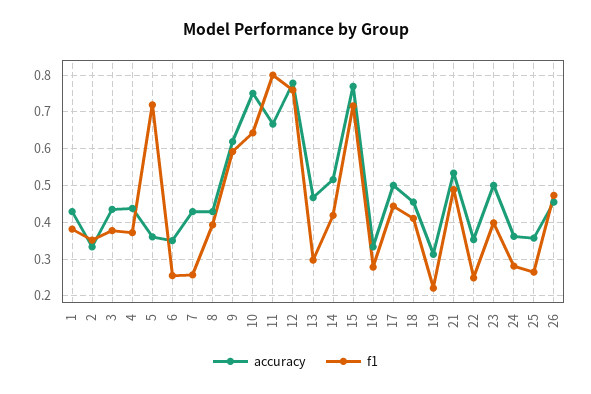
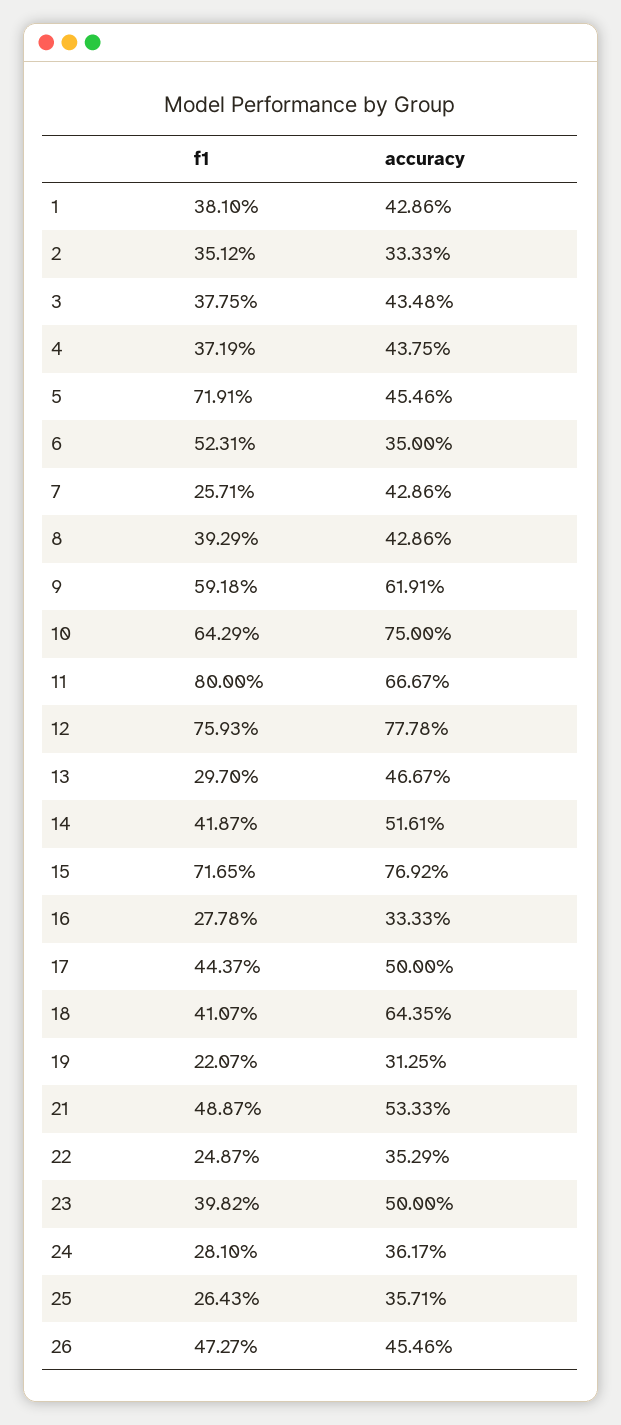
accuracy, 5: 0.36 -> 0.4546
f1, 6: 0.26 -> 0.5231
accuracy, 18: 0.46 -> 0.6435

